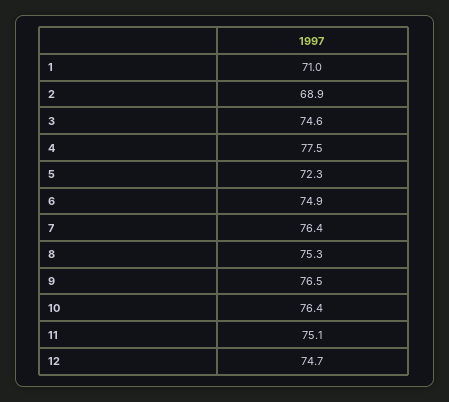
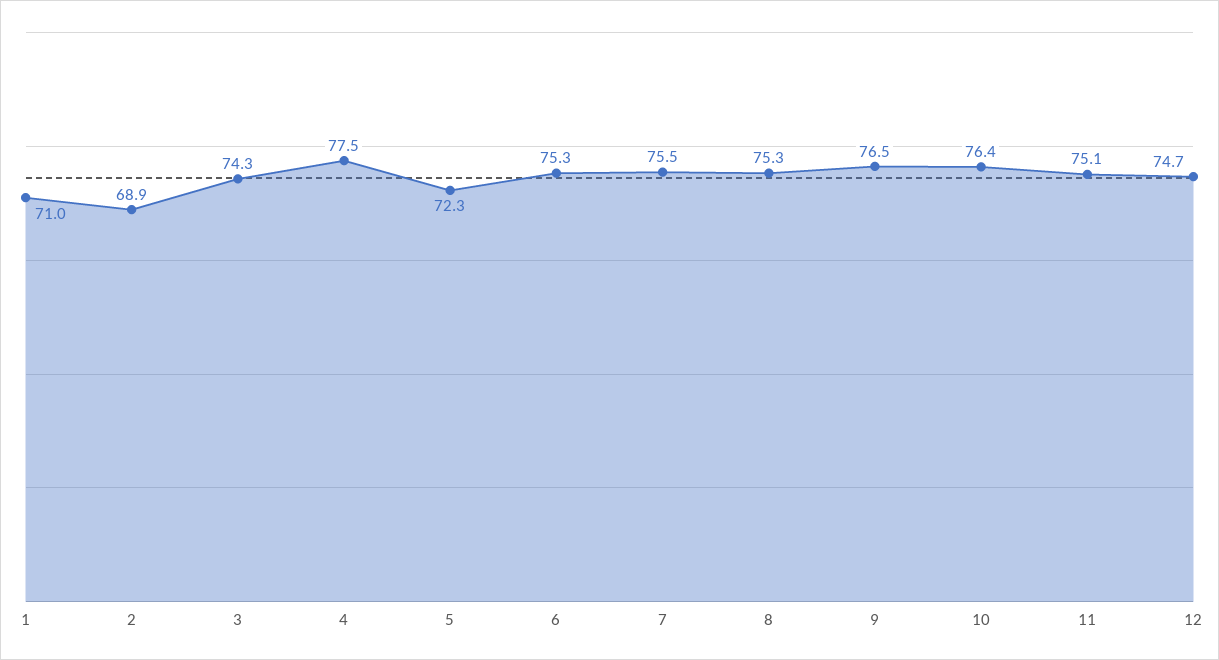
3: 74.6 -> 74.3
6: 74.9 -> 75.3
7: 76.4 -> 75.5

